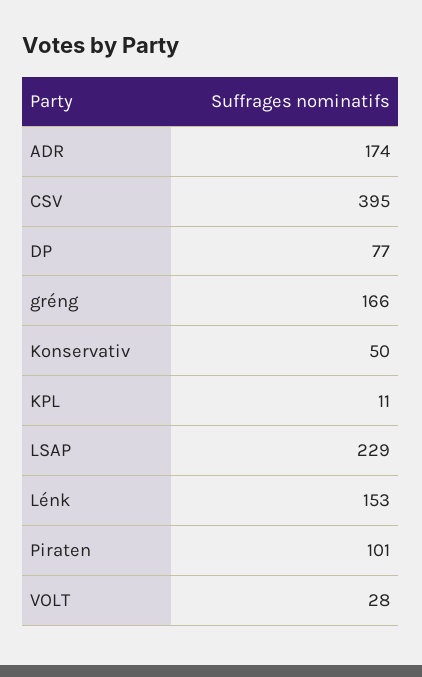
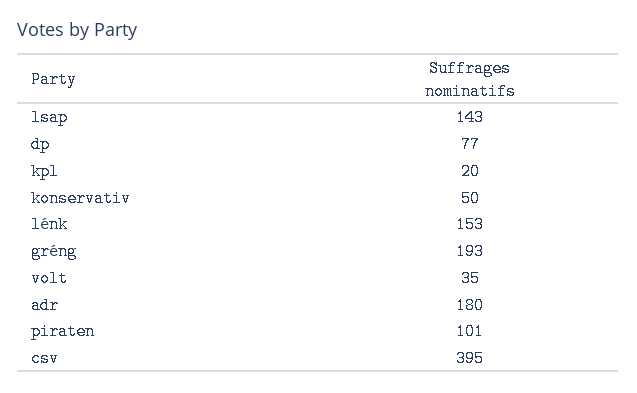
ADR: 174 -> 180
gréng: 166 -> 193
KPL: 11 -> 20
LSAP: 229 -> 143
VOLT: 28 -> 35

